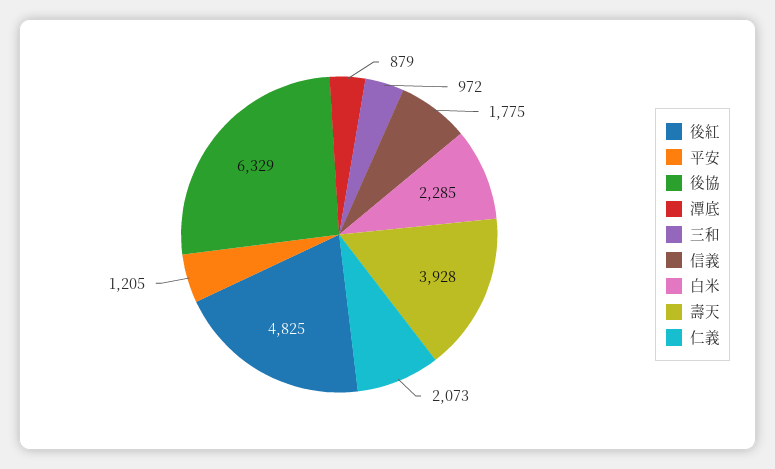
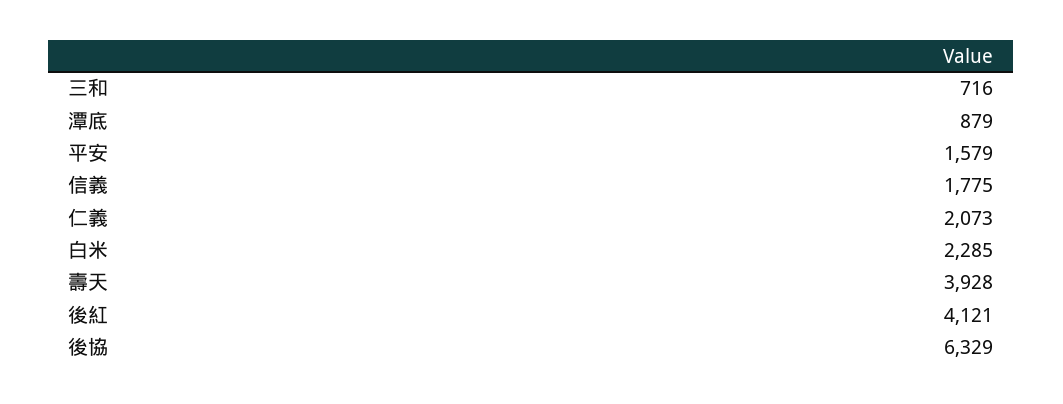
後紅: 4825 -> 4121
平安: 1205 -> 1579
三和: 972 -> 716

